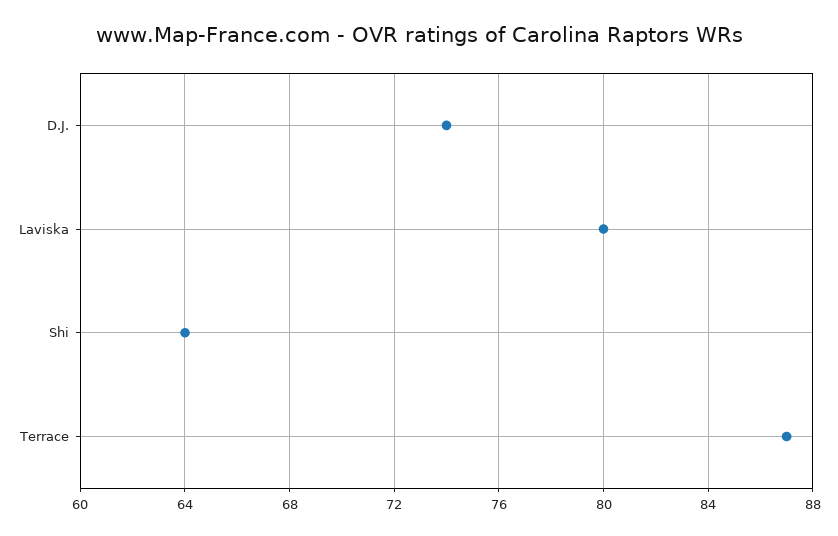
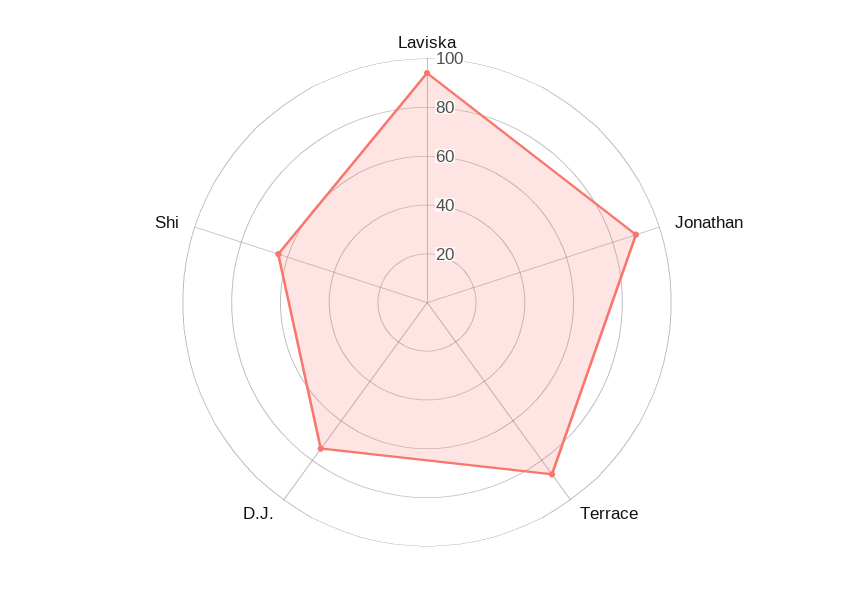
Laviska: 80 -> 95
Jonathan: none -> 90

